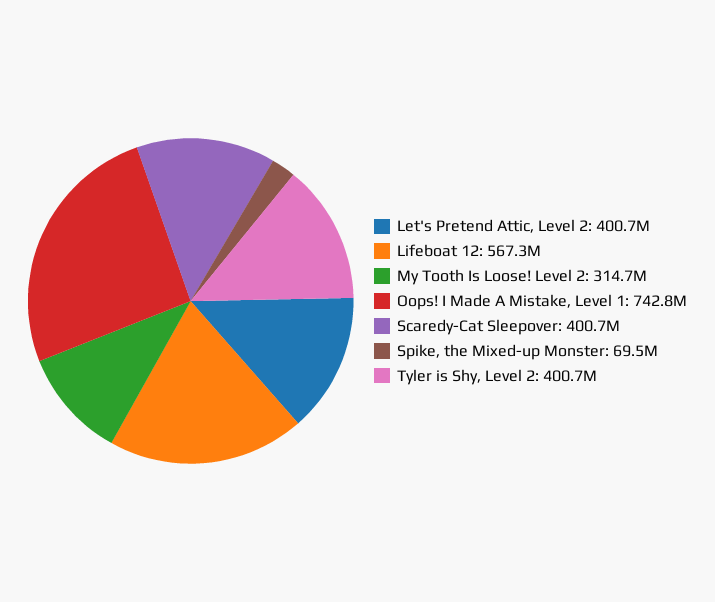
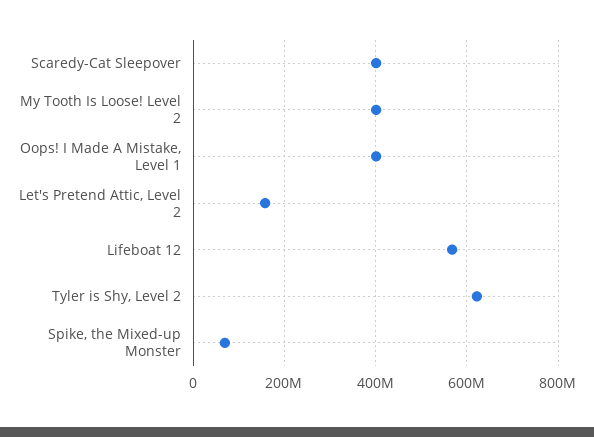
Let's Pretend Attic, Level 2: 400700000 -> 160000000
My Tooth Is Loose! Level 2: 314700000 -> 400000000
Oops! I Made A Mistake, Level 1: 742800000 -> 400000000
Tyler is Shy, Level 2: 400700000 -> 620000000

